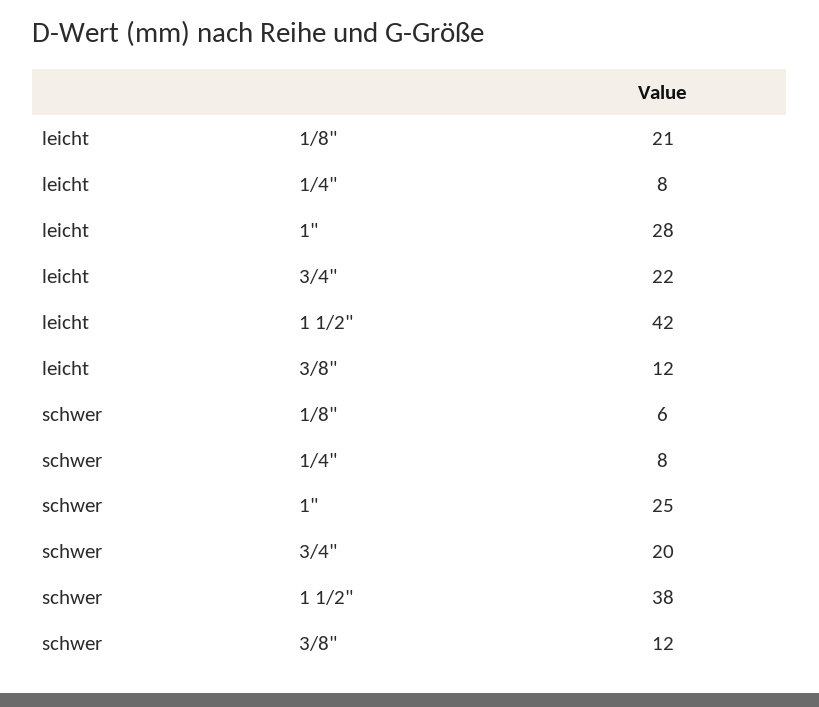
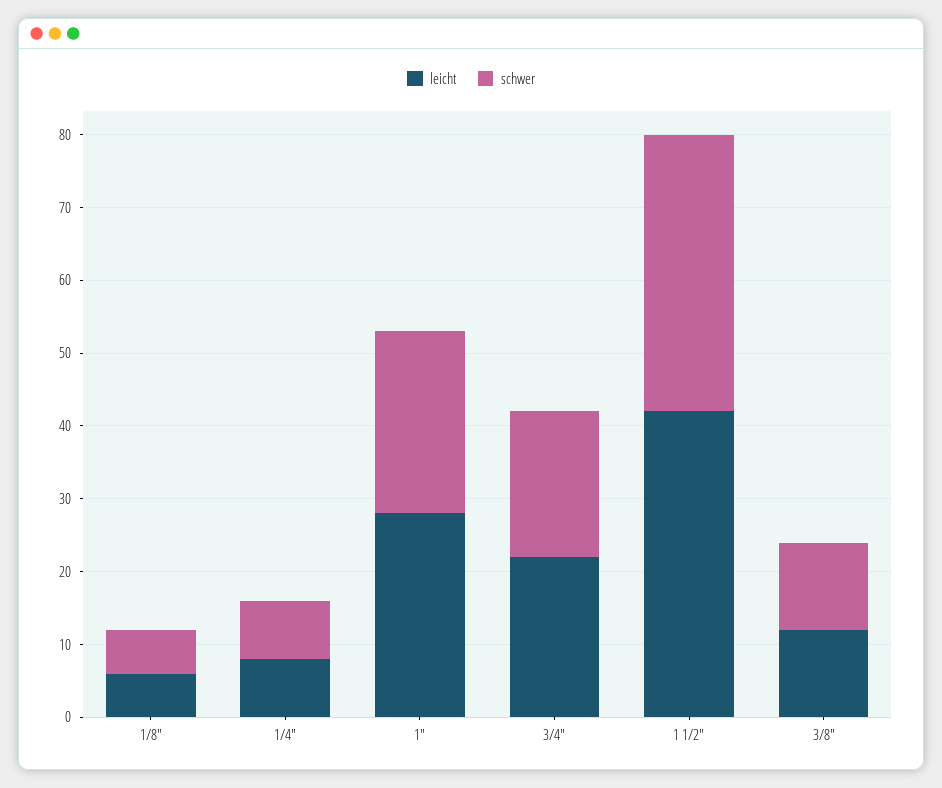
leicht, 1/8": 21 -> 5

